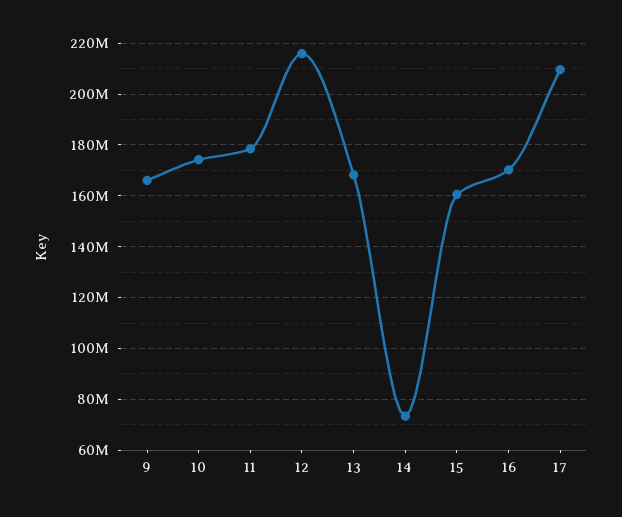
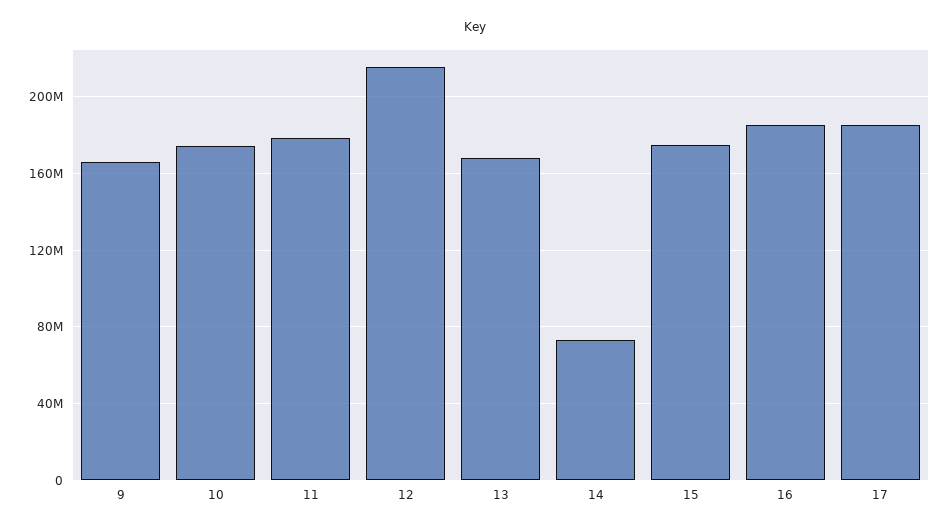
15: 160000000 -> 175000000
16: 170000000 -> 185000000
17: 210000000 -> 185000000

